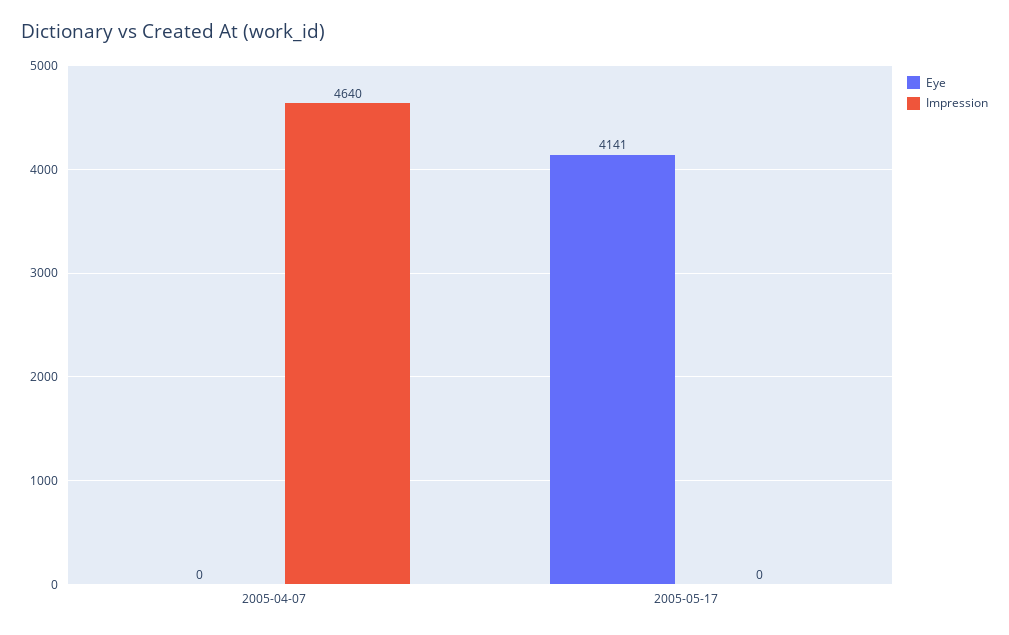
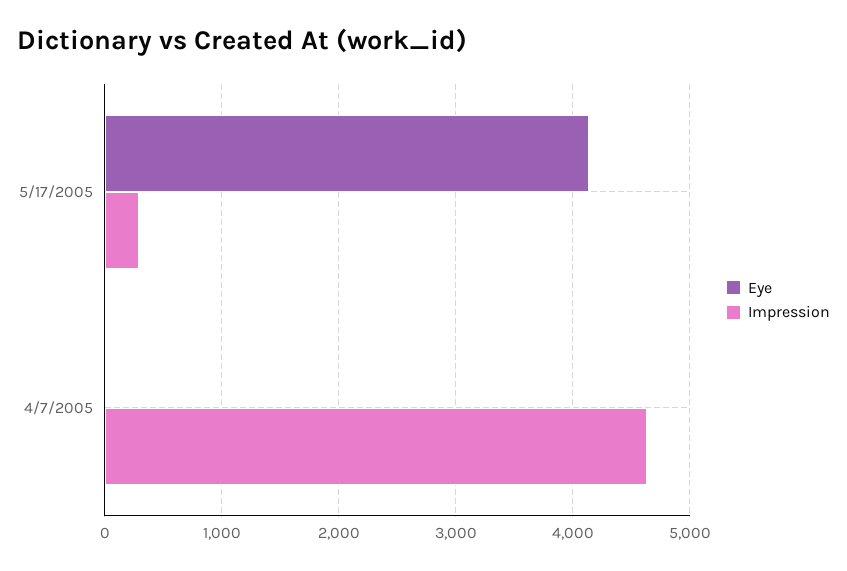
Impression, 2005-05-17: 0 -> 300

